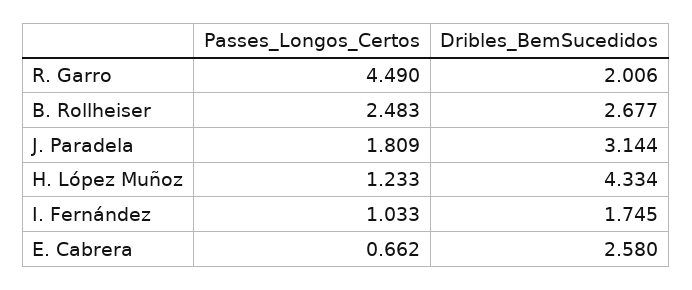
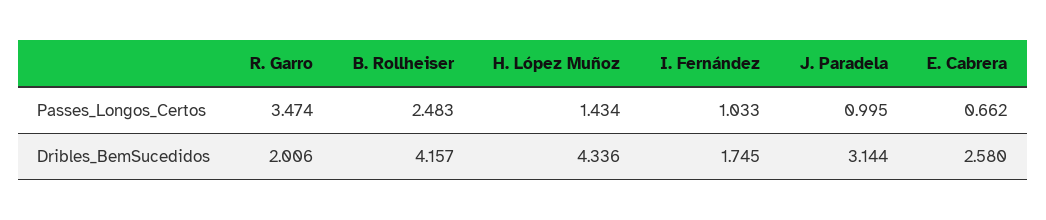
Passes_Longos_Certos, R. Garro: 4.49 -> 3.474
Dribles_BemSucedidos, B. Rollheiser: 2.677 -> 4.157
Passes_Longos_Certos, J. Paradela: 1.809 -> 0.995
Passes_Longos_Certos, H. López Muñoz: 1.233 -> 1.434
Dribles_BemSucedidos, H. López Muñoz: 4.334 -> 4.336

